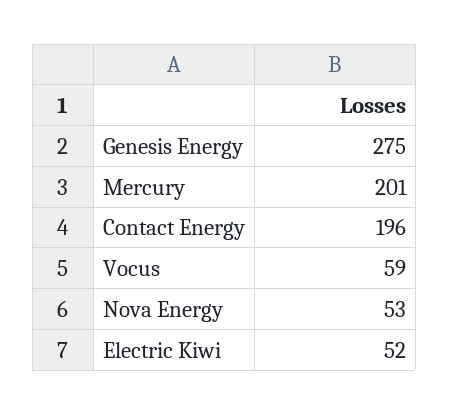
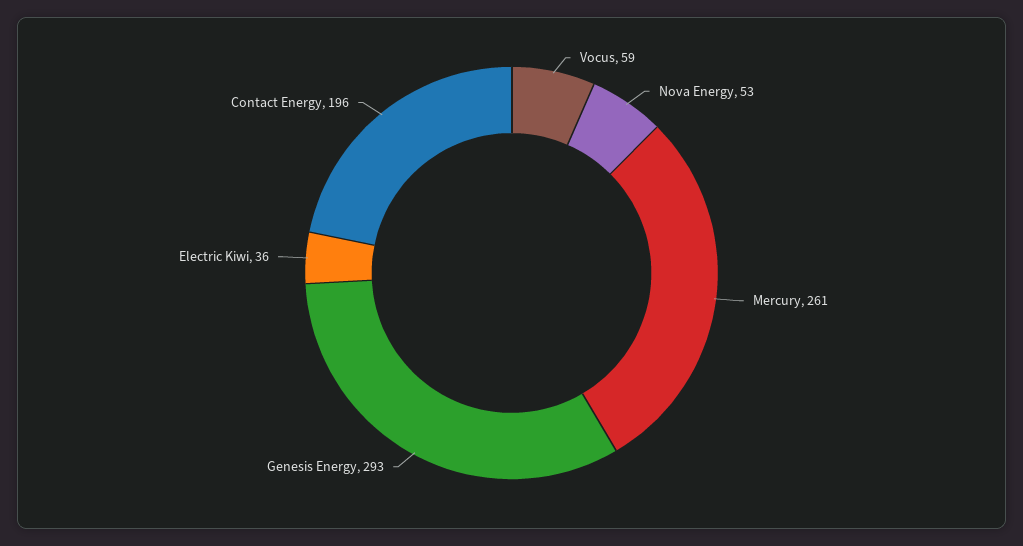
Genesis Energy: 275 -> 293
Mercury: 201 -> 261
Electric Kiwi: 52 -> 36

